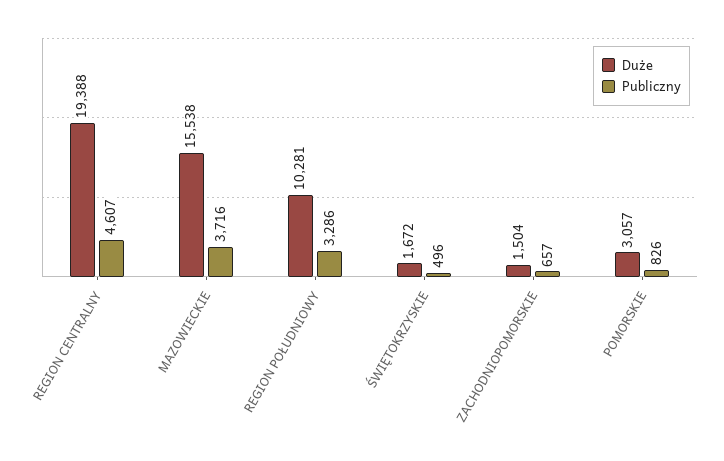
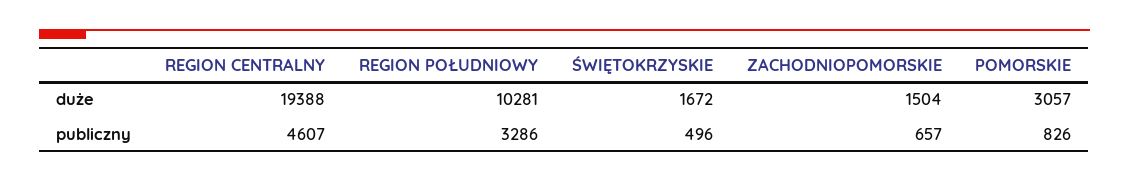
Duże, MAZOWIECKIE: 15538 -> none
Publiczny, MAZOWIECKIE: 3716 -> none

